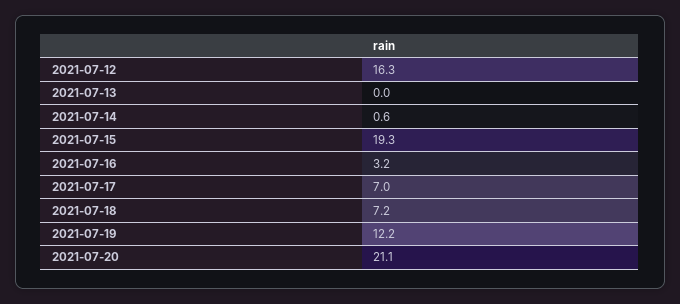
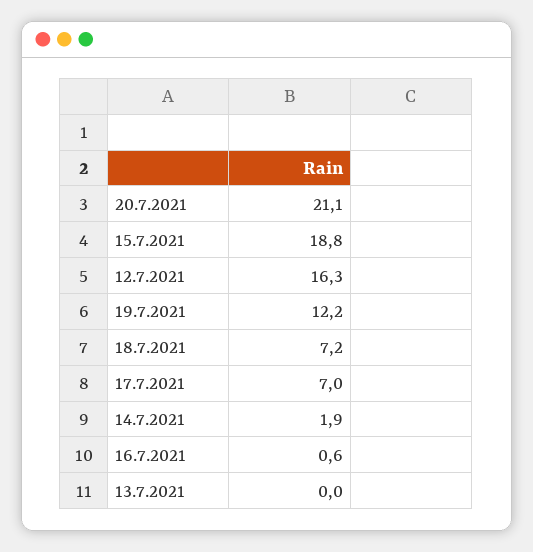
2021-07-14: 0.6 -> 1.9
2021-07-15: 19.3 -> 18.8
2021-07-16: 3.2 -> 0.6

